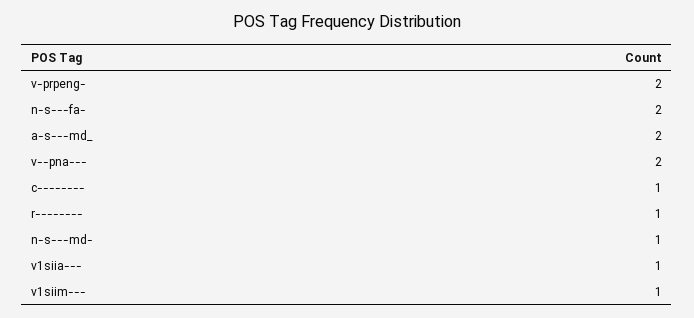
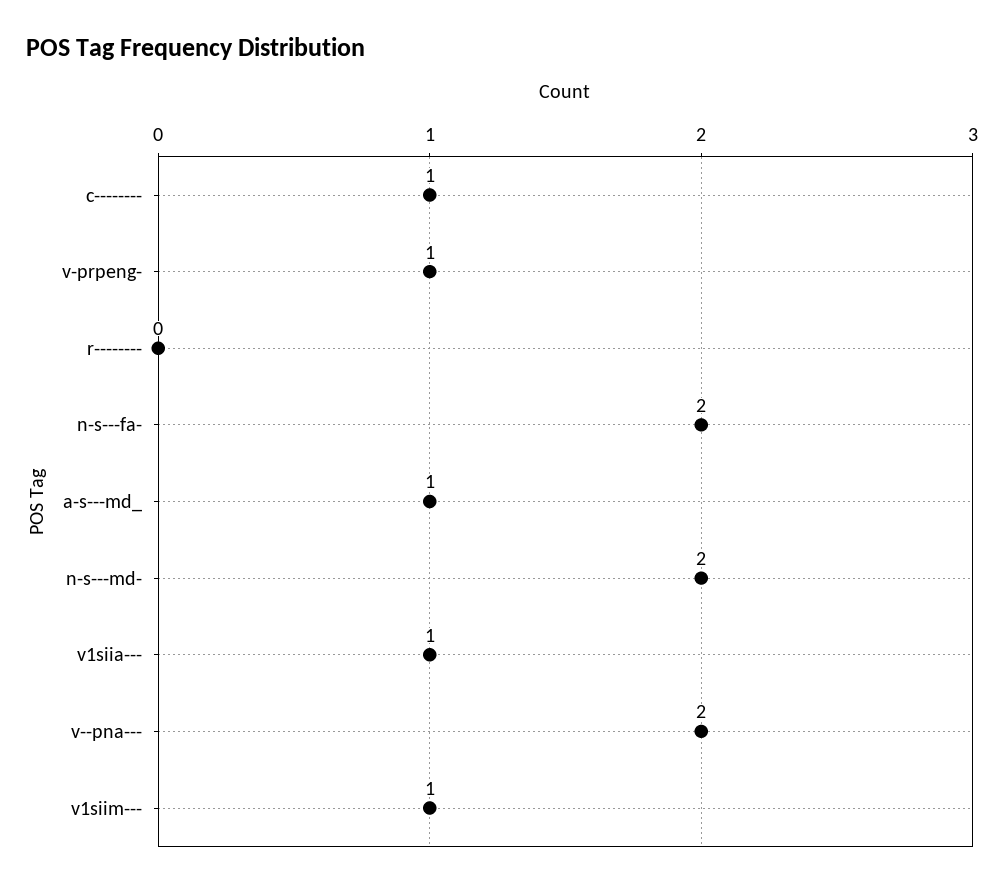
v-prpeng-: 2 -> 1
a-s---md_: 2 -> 1
r--------: 1 -> 0
n-s---md-: 1 -> 2

